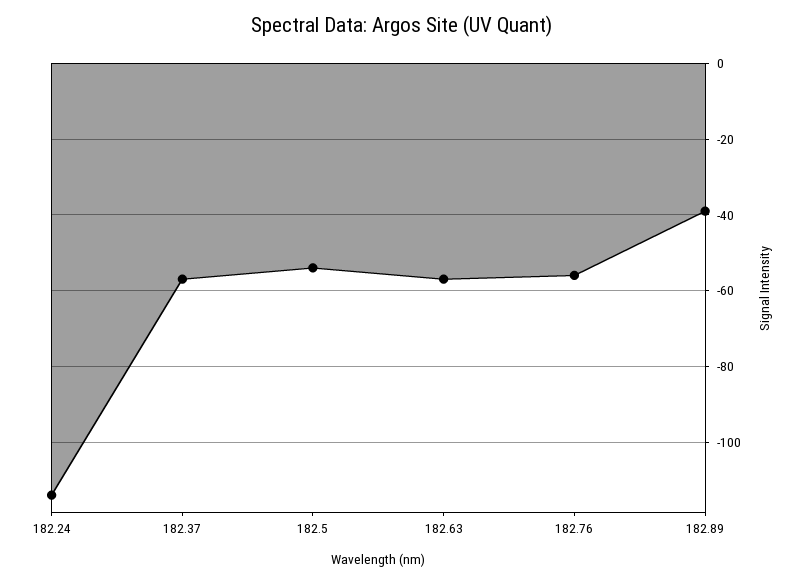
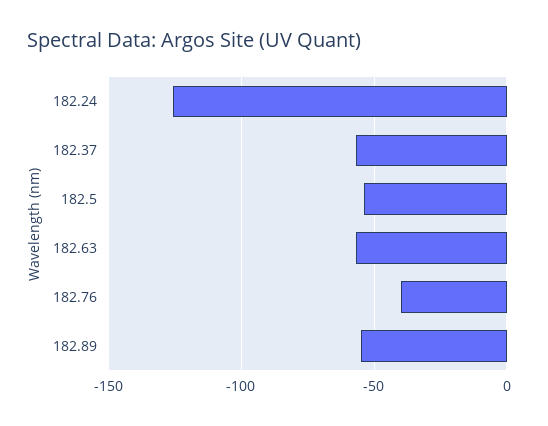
182.24: -115 -> -125
182.76: -55 -> -40
182.89: -40 -> -55

